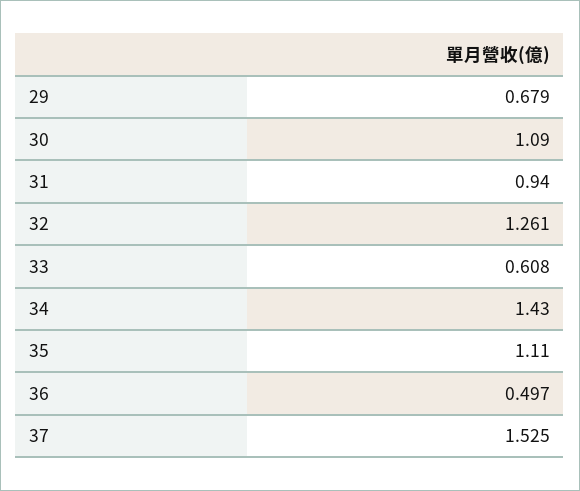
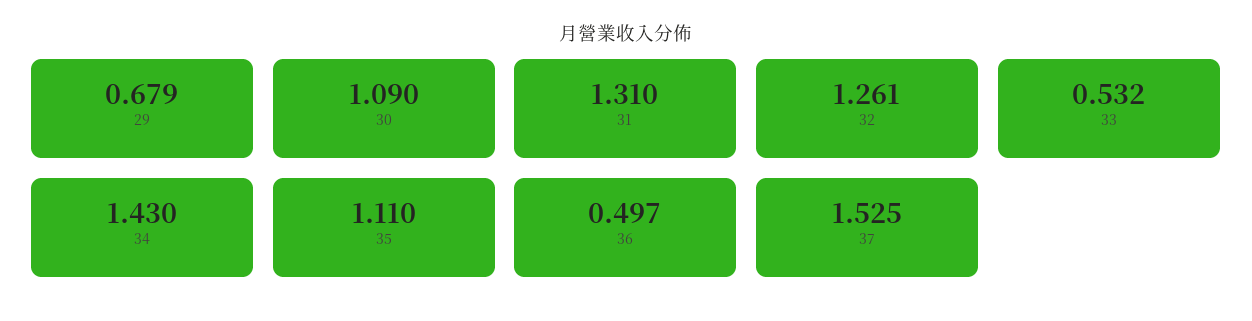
31: 0.94 -> 1.31
33: 0.608 -> 0.532

